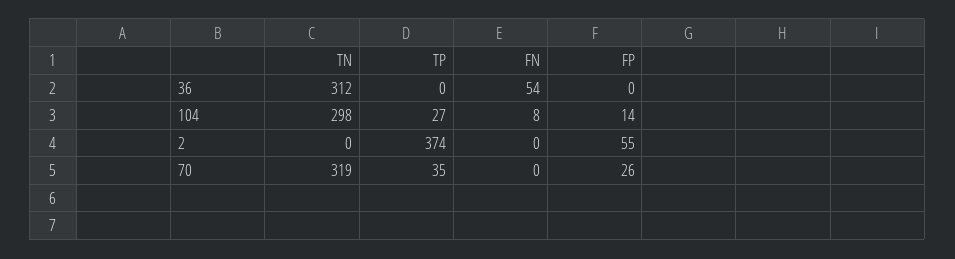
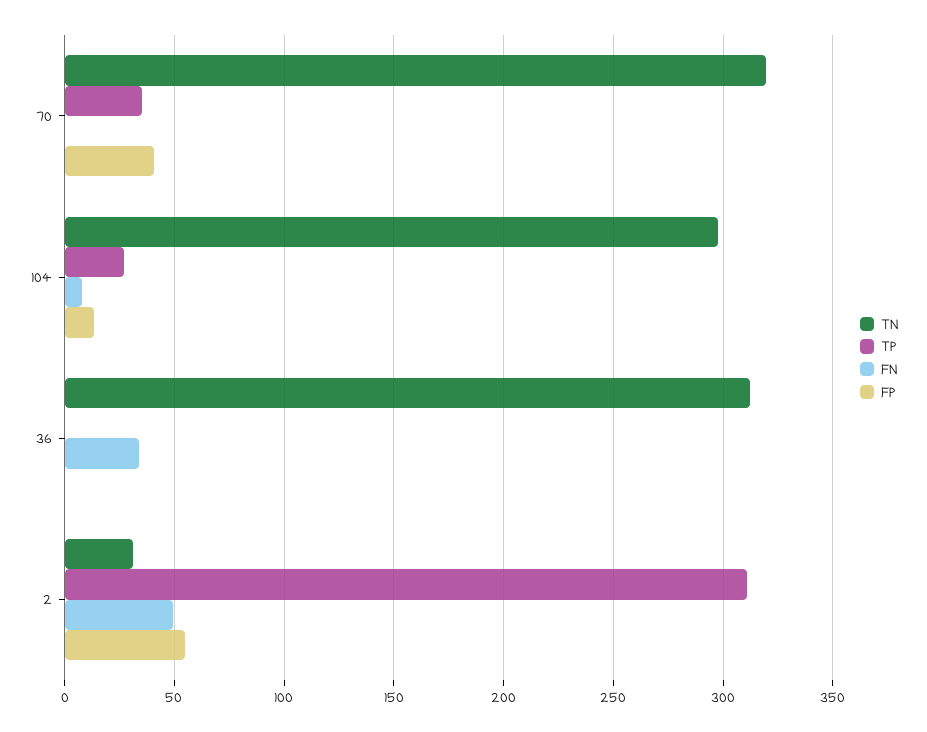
FN, 36: 54 -> 35
TN, 2: 0 -> 30
TP, 2: 374 -> 310
FN, 2: 0 -> 50
FP, 70: 26 -> 40

